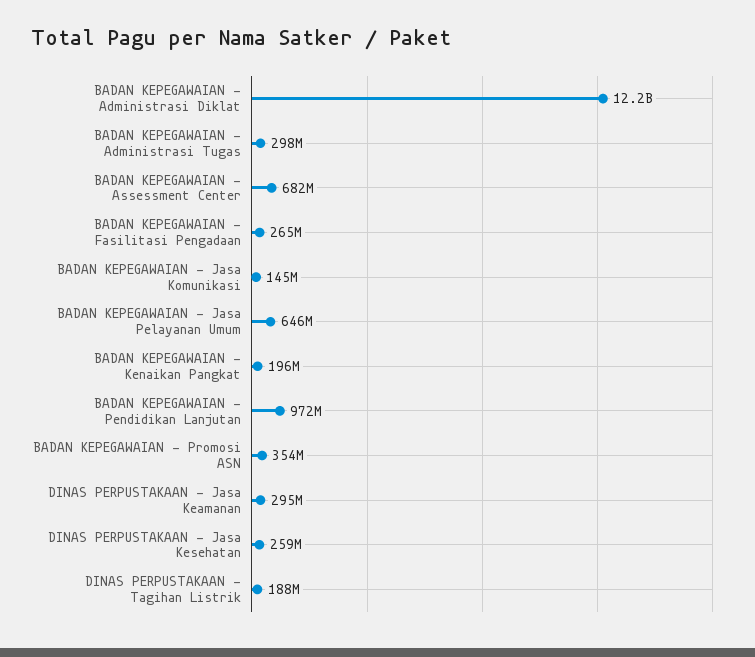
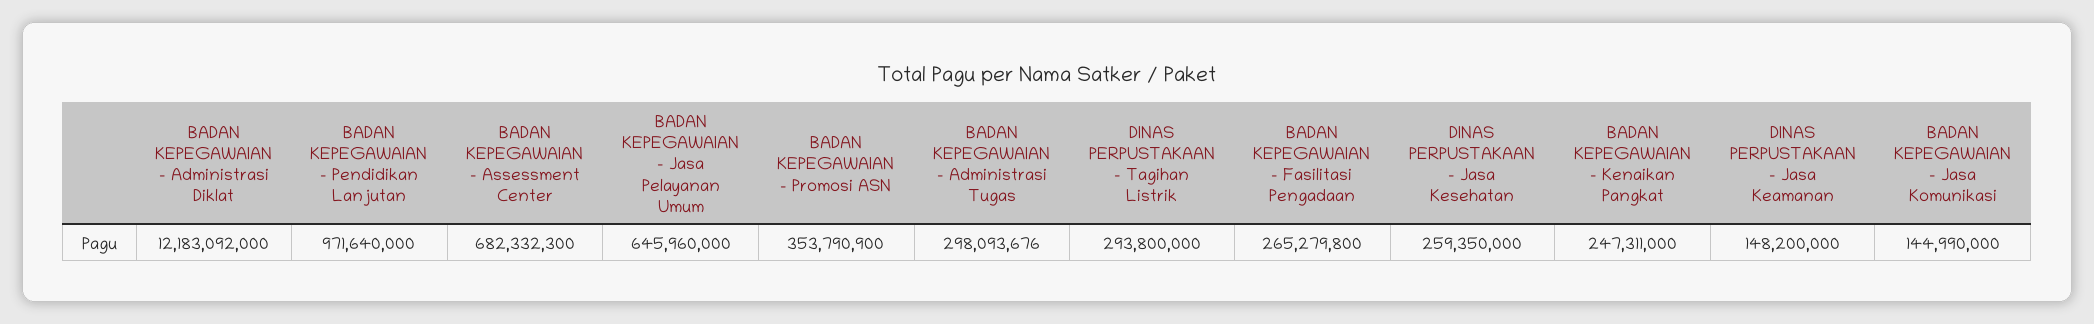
BADAN KEPEGAWAIAN - Kenaikan Pangkat: 196000000 -> 247311000
DINAS PERPUSTAKAAN - Jasa Keamanan: 295000000 -> 148200000
DINAS PERPUSTAKAAN - Tagihan Listrik: 188000000 -> 293800000

